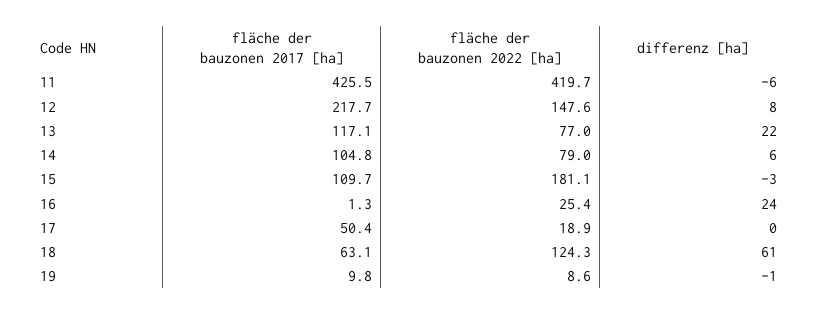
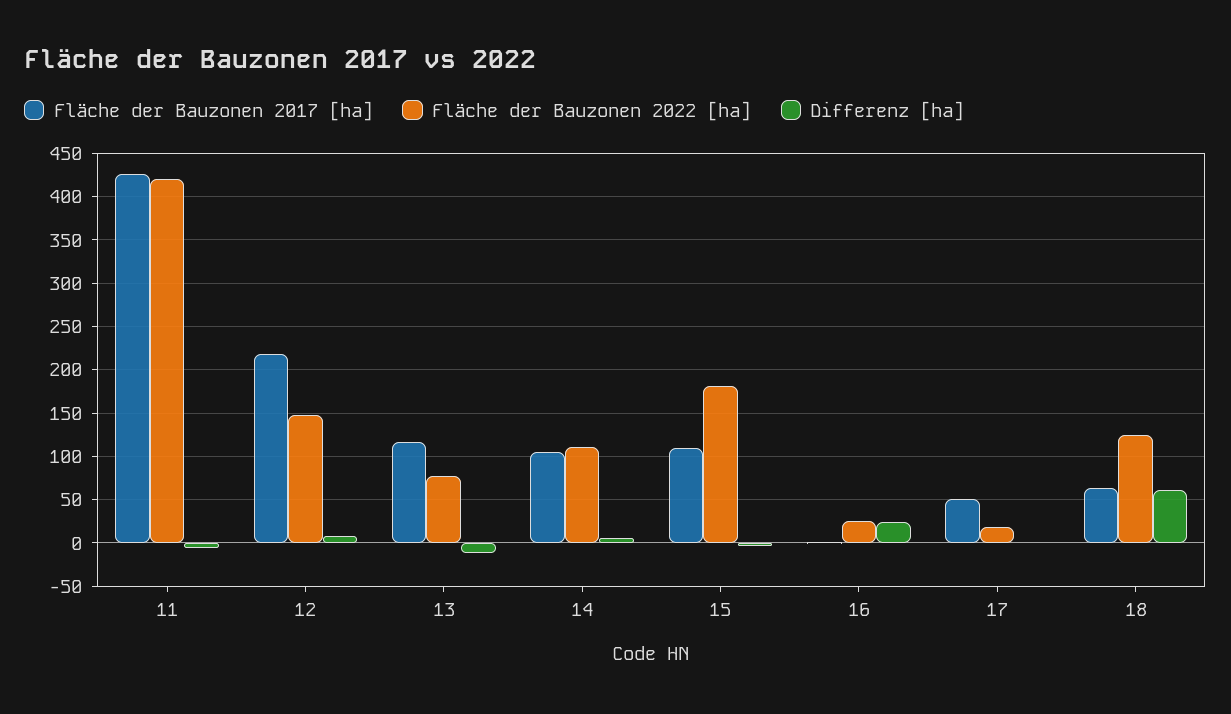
differenz [ha], 13: 22 -> -10
fläche der bauzonen 2022 [ha], 14: 79 -> 110
fläche der bauzonen 2017 [ha], 19: 9.8 -> none
fläche der bauzonen 2022 [ha], 19: 8.6 -> none
differenz [ha], 19: -1 -> none

